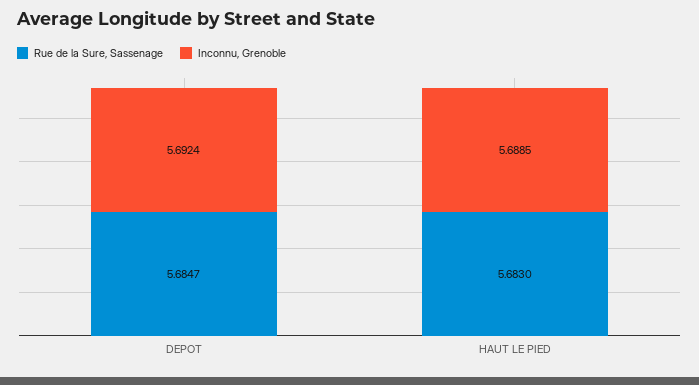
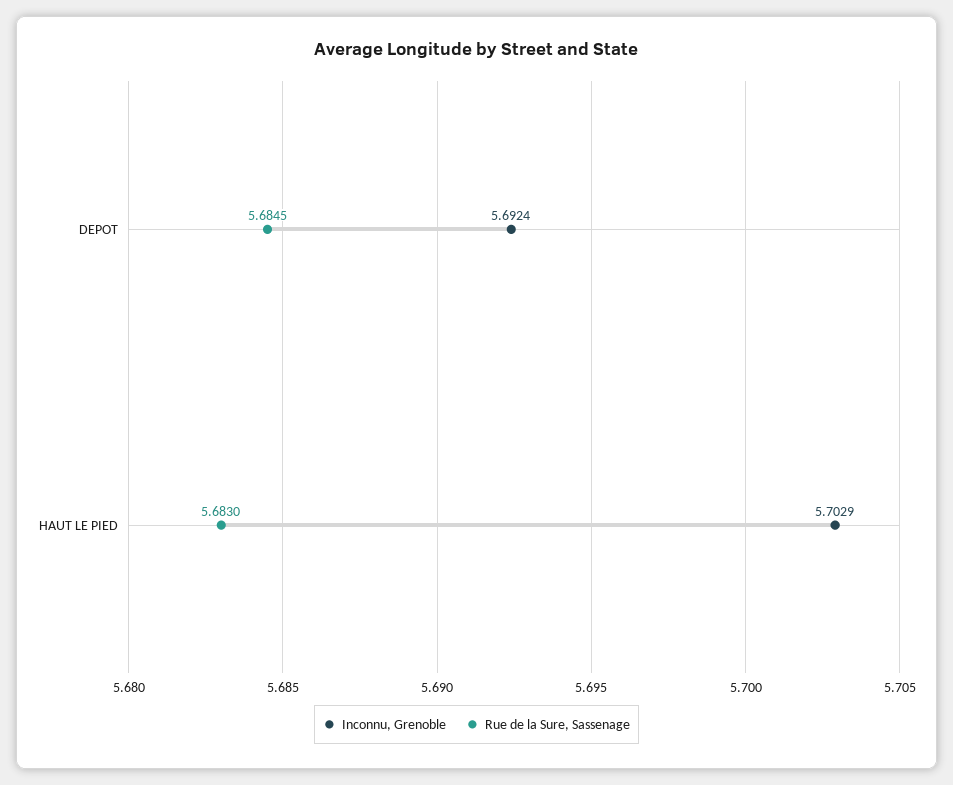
Rue de la Sure, Sassenage, DEPOT: 5.6847 -> 5.6845
Inconnu, Grenoble, HAUT LE PIED: 5.6885 -> 5.7029

